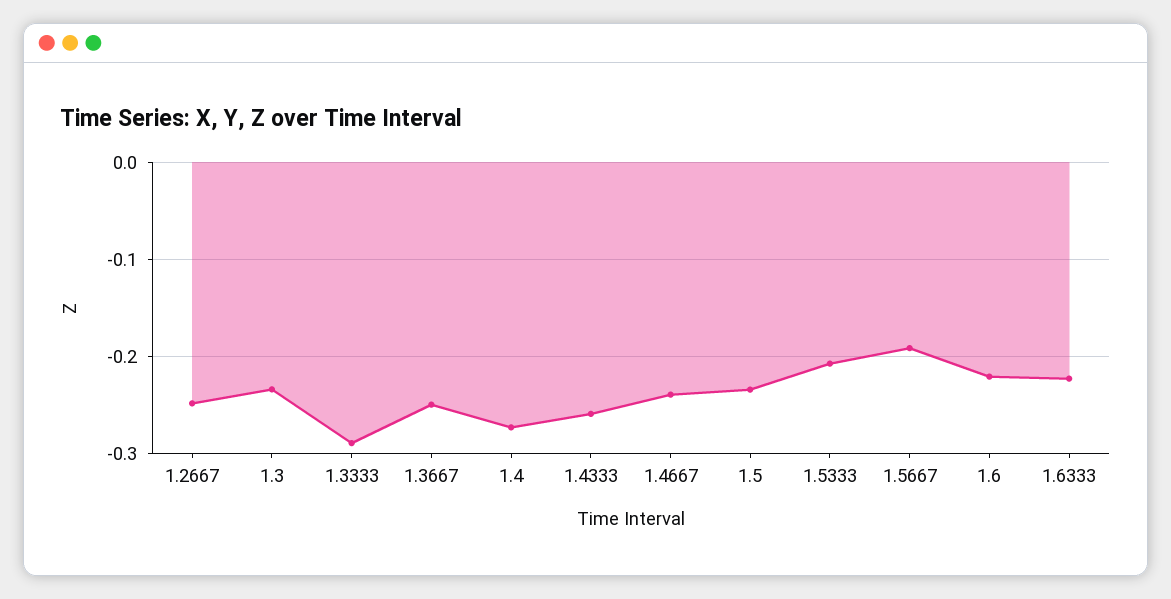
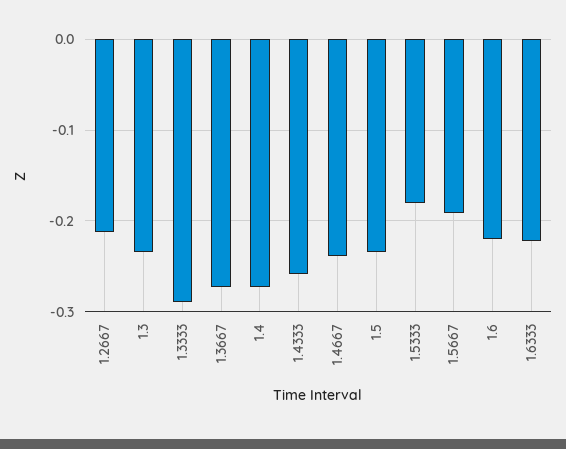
1.2667: -0.25 -> -0.21
1.3667: -0.25 -> -0.27
1.5333: -0.21 -> -0.18

